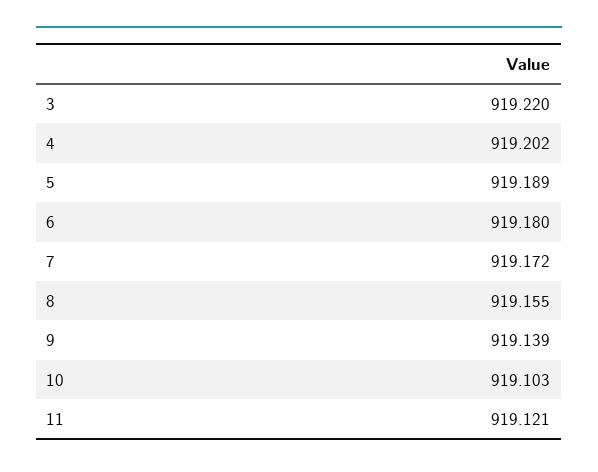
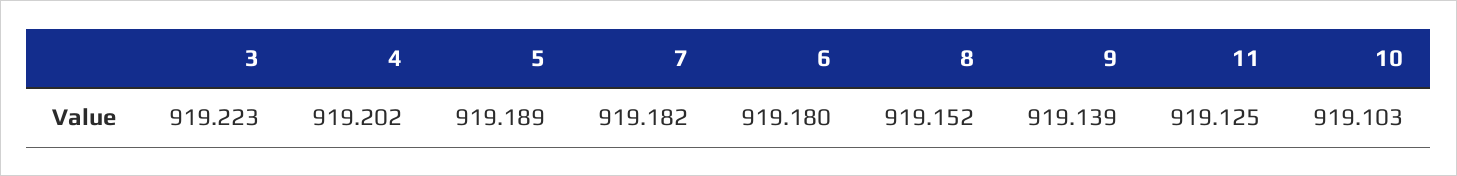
3: 919.22 -> 919.223
7: 919.172 -> 919.182
8: 919.155 -> 919.152
11: 919.121 -> 919.125

